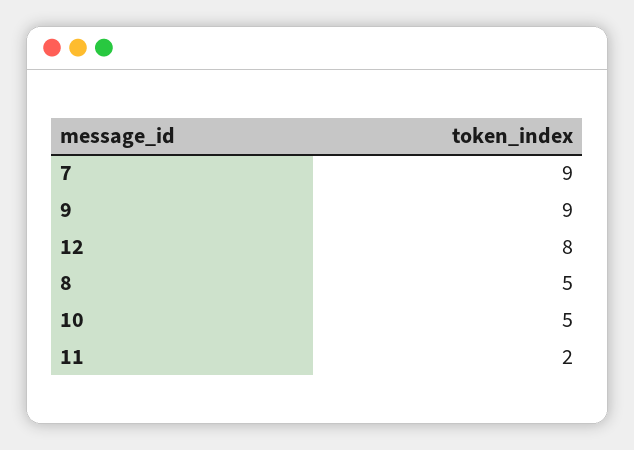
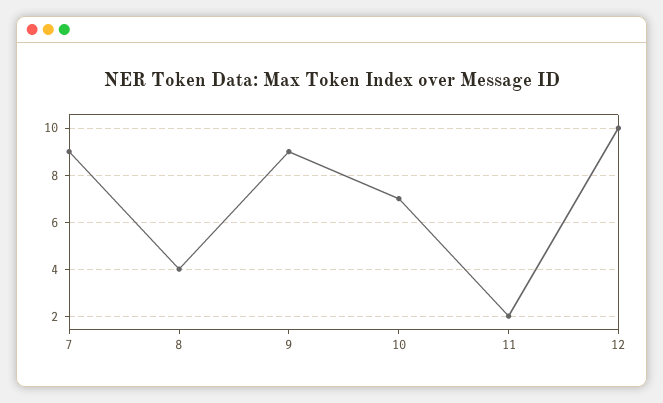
12: 8 -> 10
8: 5 -> 4
10: 5 -> 7

